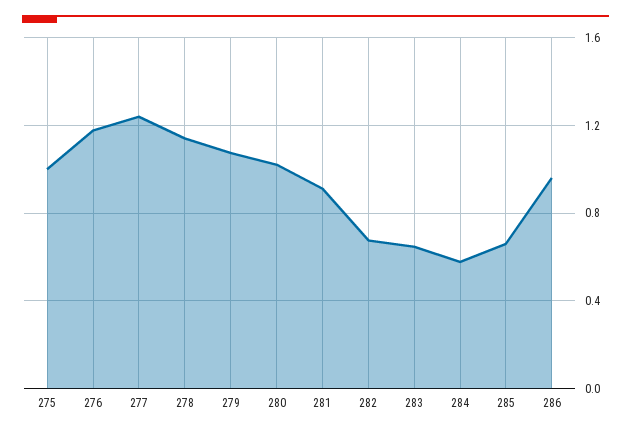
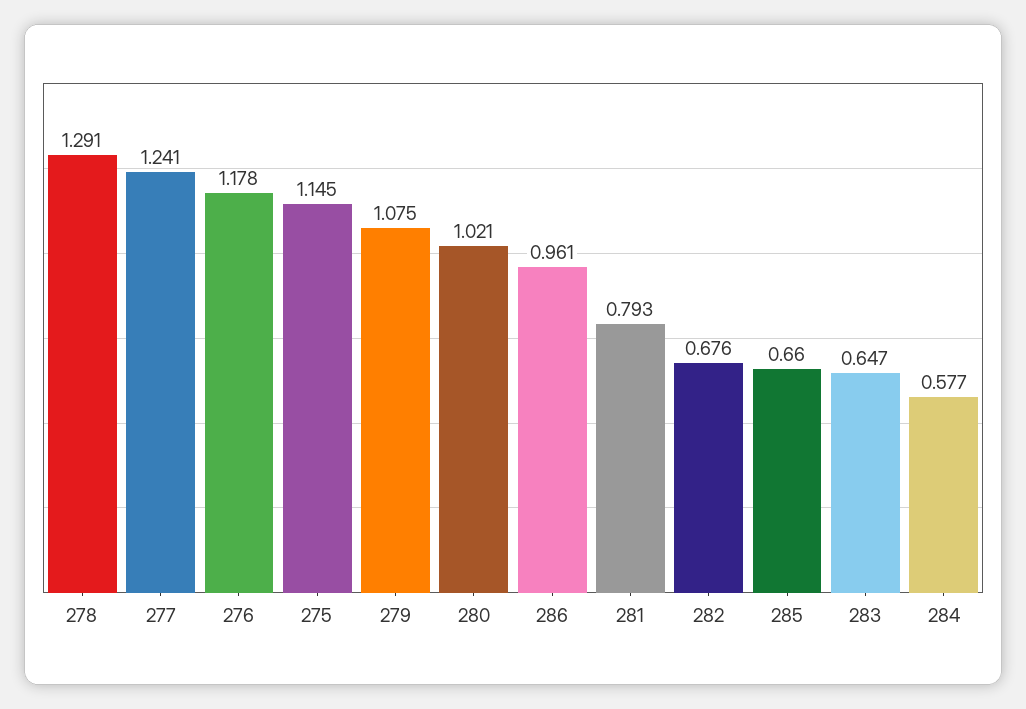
275: 1 -> 1.145
278: 1.15 -> 1.291
281: 0.9 -> 0.793

